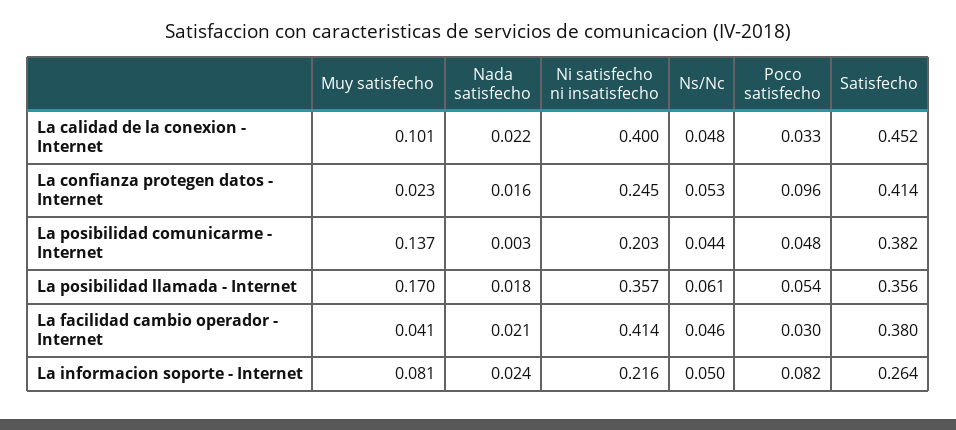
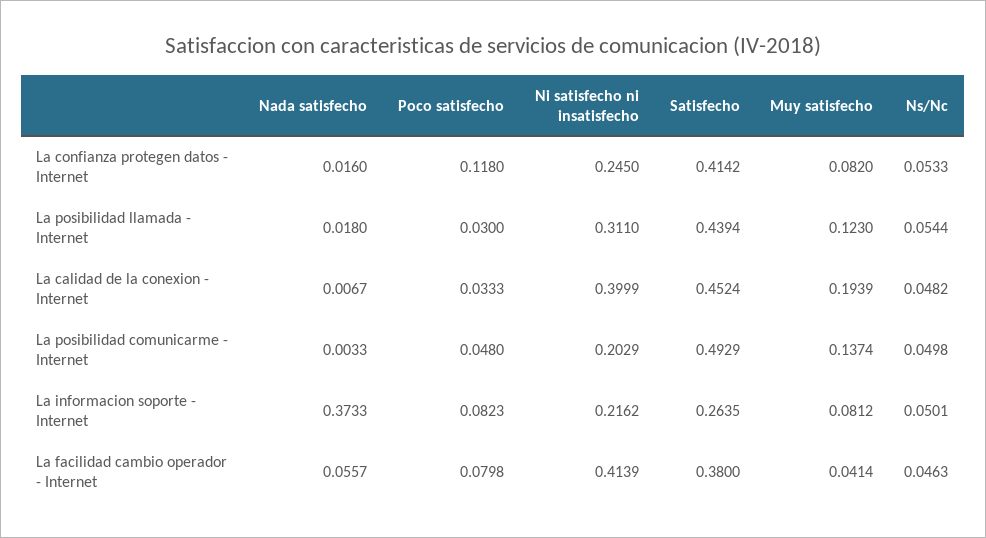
Muy satisfecho, La calidad de la conexion - Internet: 0.101 -> 0.1939
Nada satisfecho, La calidad de la conexion - Internet: 0.022 -> 0.0067
Muy satisfecho, La confianza protegen datos - Internet: 0.023 -> 0.082
Poco satisfecho, La confianza protegen datos - Internet: 0.096 -> 0.118
Ns/Nc, La posibilidad comunicarme - Internet: 0.044 -> 0.0498
Satisfecho, La posibilidad comunicarme - Internet: 0.382 -> 0.4929
Muy satisfecho, La posibilidad llamada - Internet: 0.17 -> 0.123
Ni satisfecho ni insatisfecho, La posibilidad llamada - Internet: 0.357 -> 0.311
Ns/Nc, La posibilidad llamada - Internet: 0.061 -> 0.0544
Poco satisfecho, La posibilidad llamada - Internet: 0.054 -> 0.03
Satisfecho, La posibilidad llamada - Internet: 0.356 -> 0.4394
Nada satisfecho, La facilidad cambio operador - Internet: 0.021 -> 0.0557
Poco satisfecho, La facilidad cambio operador - Internet: 0.03 -> 0.0798
Nada satisfecho, La informacion soporte - Internet: 0.024 -> 0.3733

